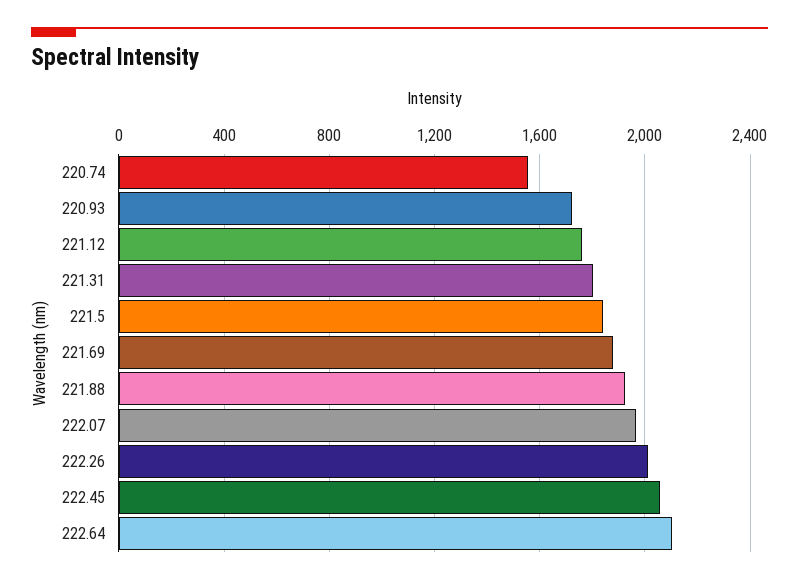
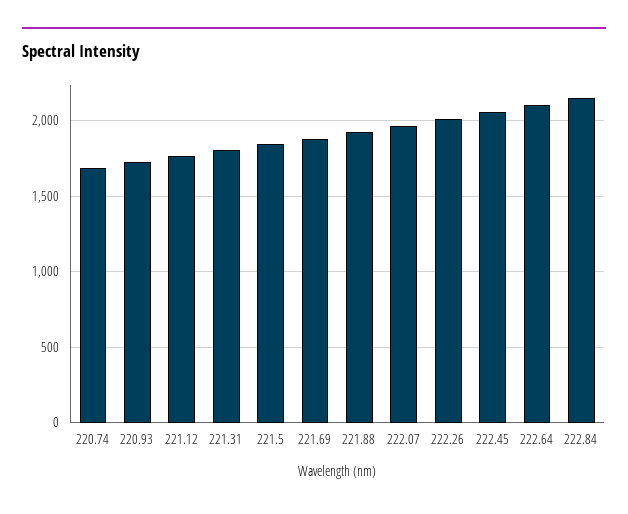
220.74: 1550 -> 1700
222.84: none -> 2150

